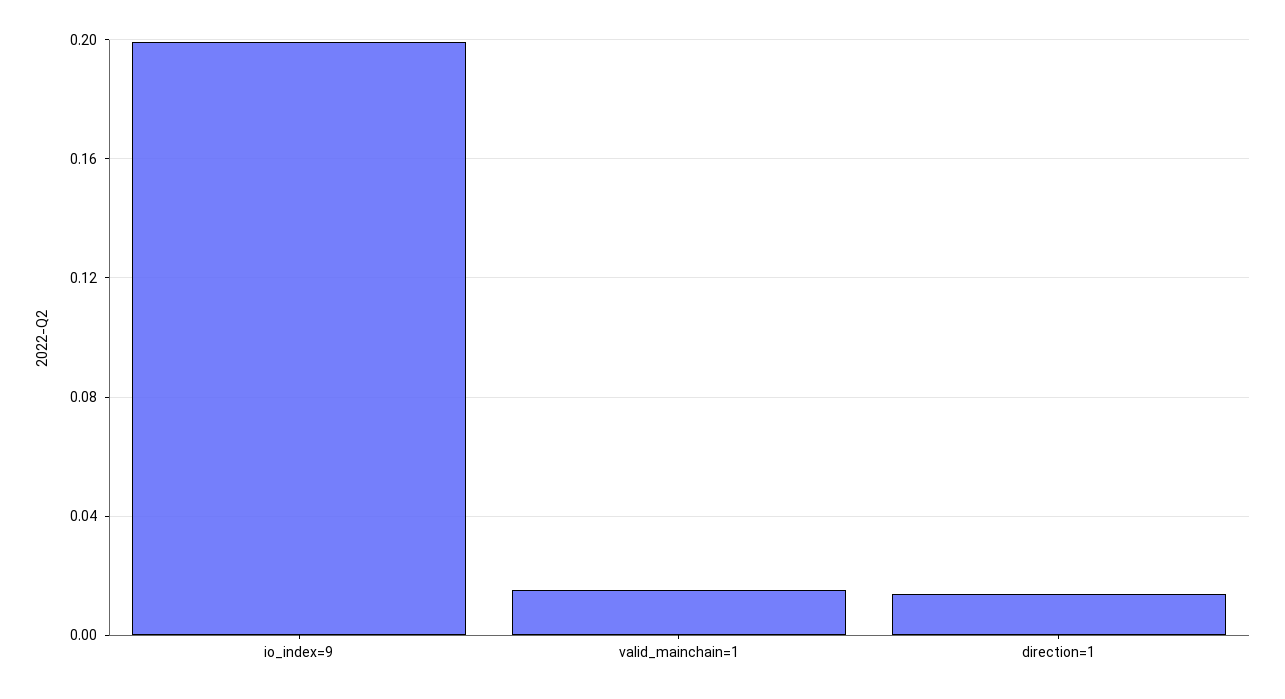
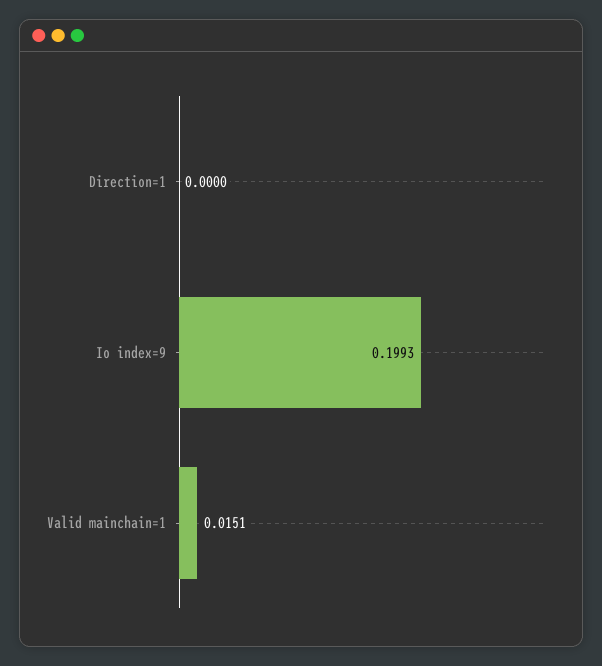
direction=1: 0.015 -> 0

